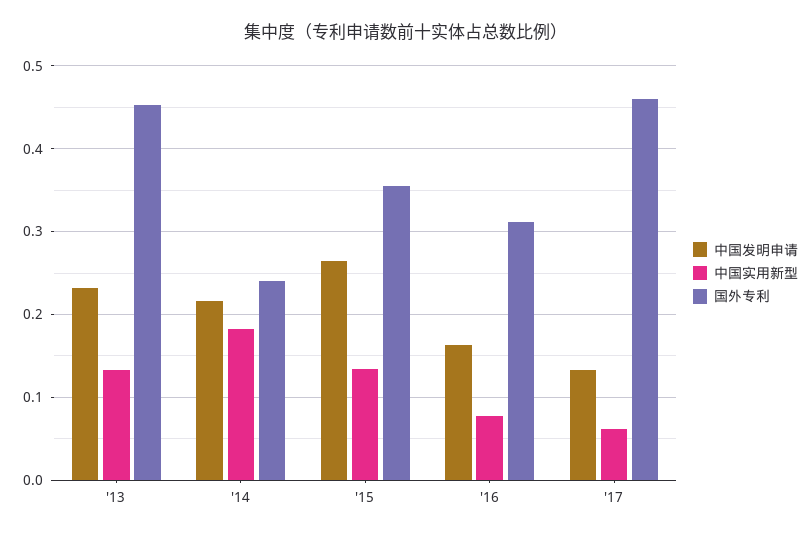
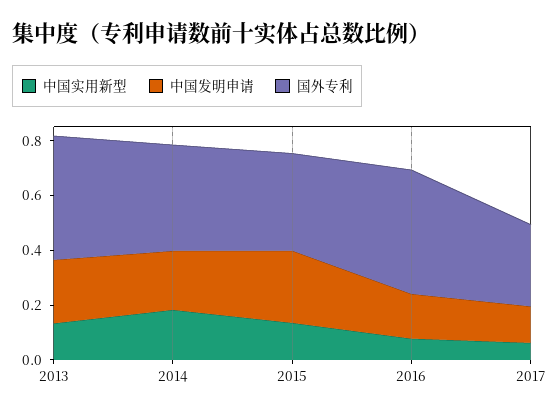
国外专利, '14: 0.24 -> 0.4
国外专利, '16: 0.31 -> 0.45
国外专利, '17: 0.46 -> 0.3

